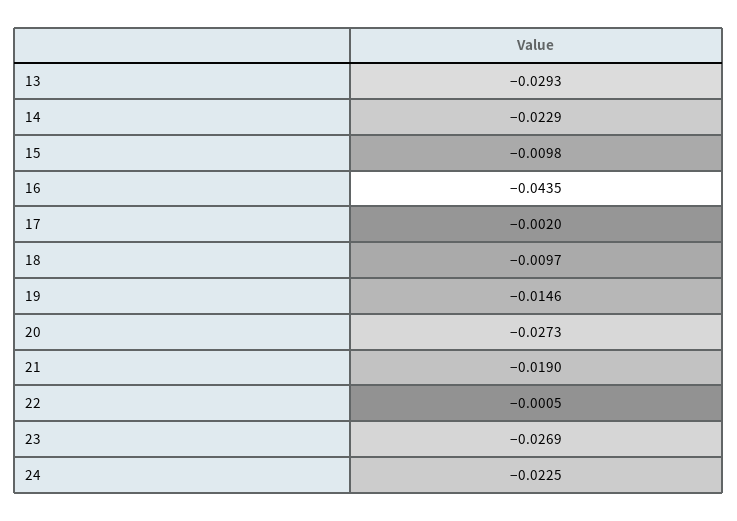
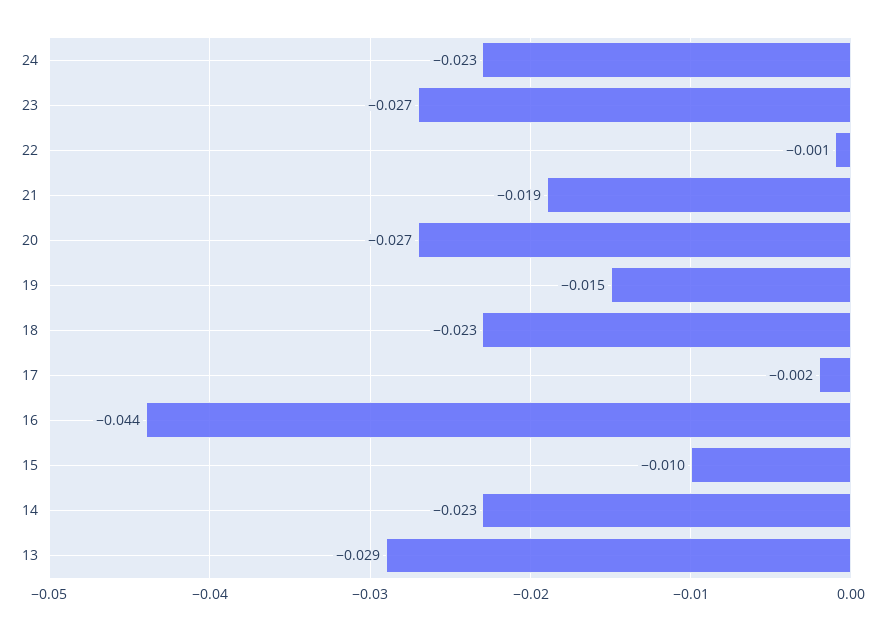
18: -0.0097 -> -0.023

